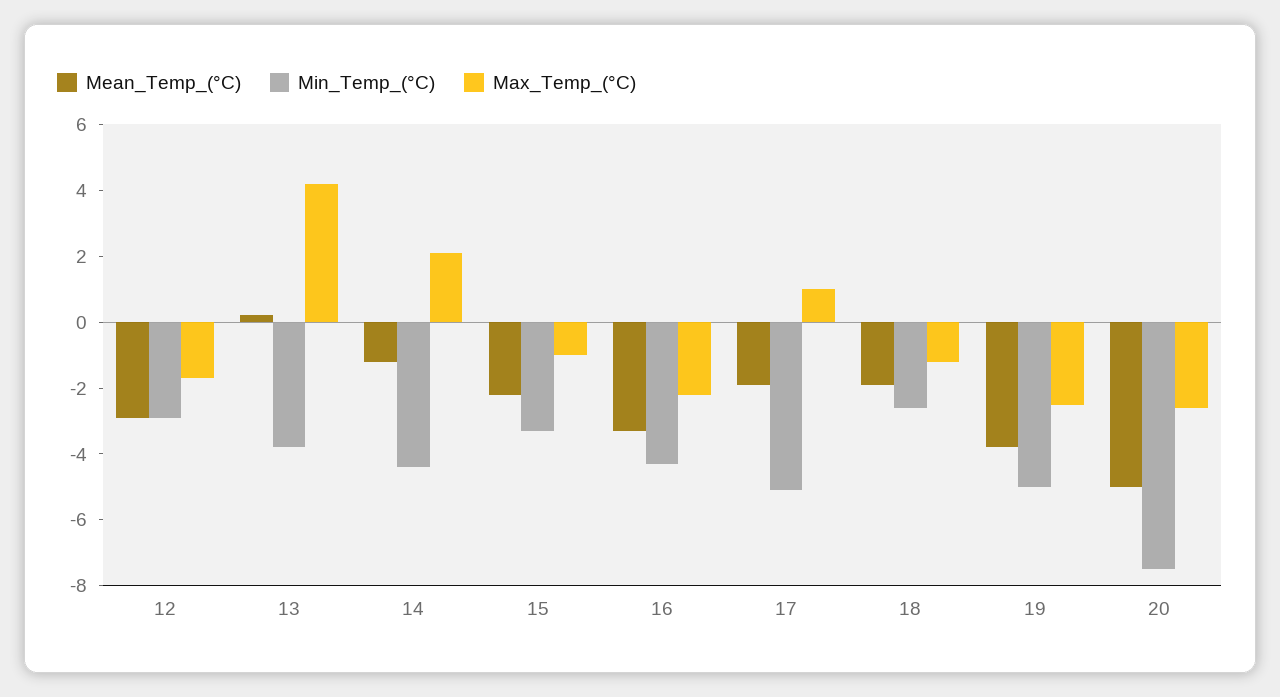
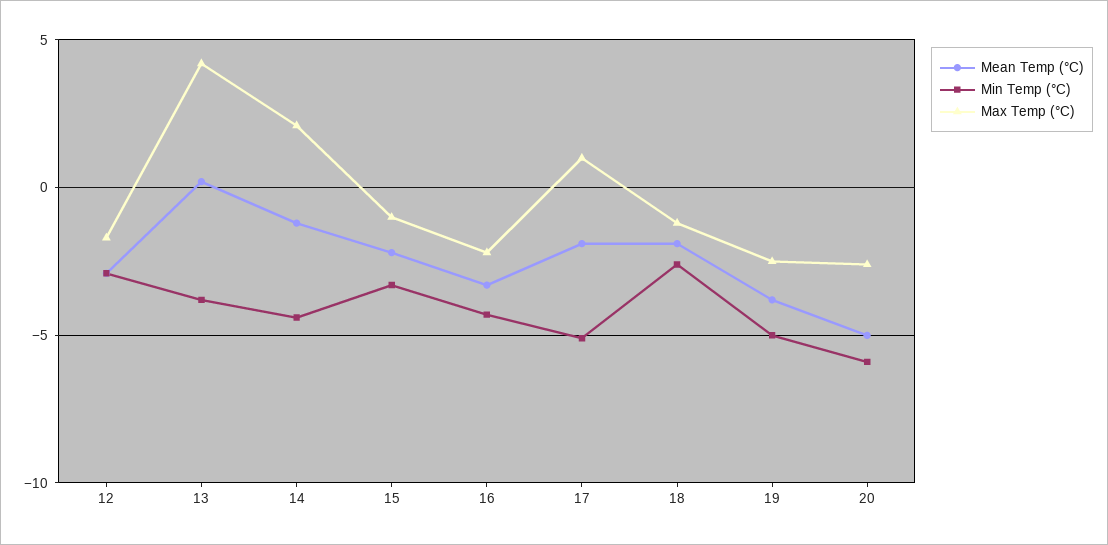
Min_Temp_(°C), 20: -7.5 -> -6

